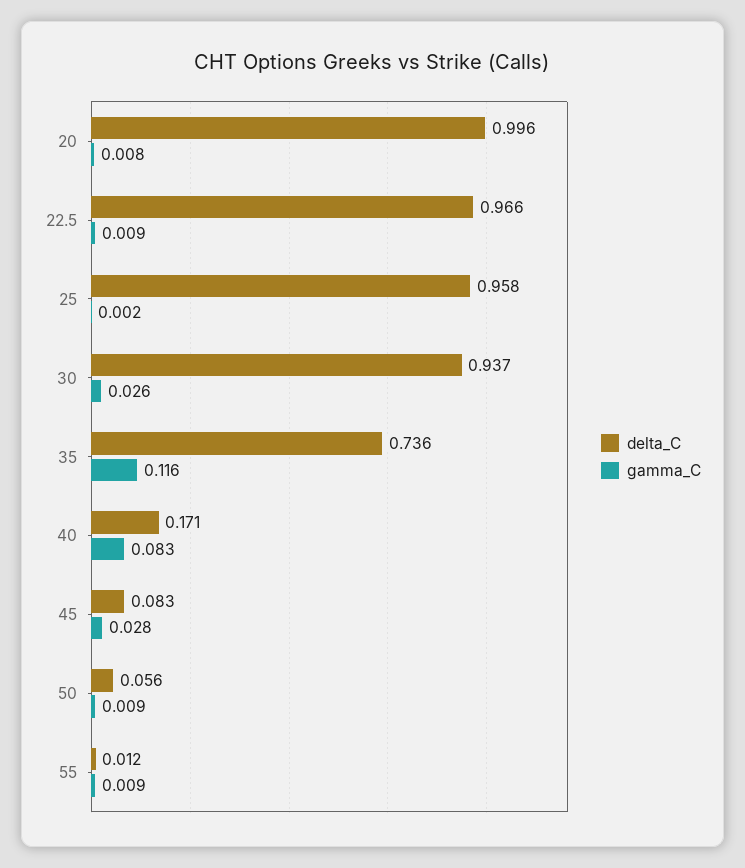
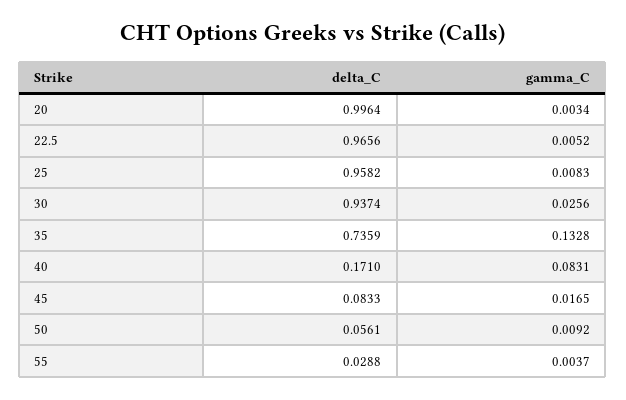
gamma_C, 20: 0.008 -> 0.0034
gamma_C, 22.5: 0.009 -> 0.0052
gamma_C, 25: 0.002 -> 0.0083
gamma_C, 35: 0.116 -> 0.1328
gamma_C, 45: 0.028 -> 0.0165
delta_C, 55: 0.012 -> 0.0288
gamma_C, 55: 0.009 -> 0.0037

